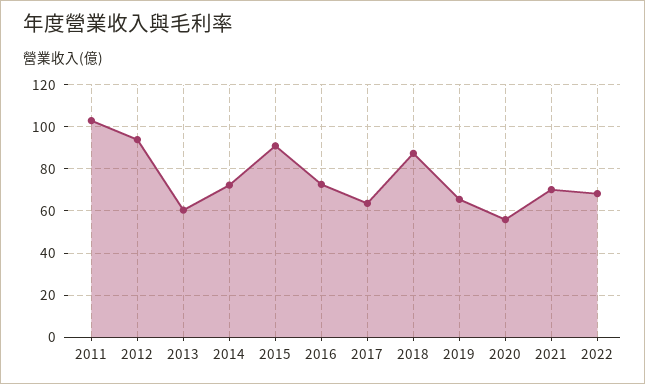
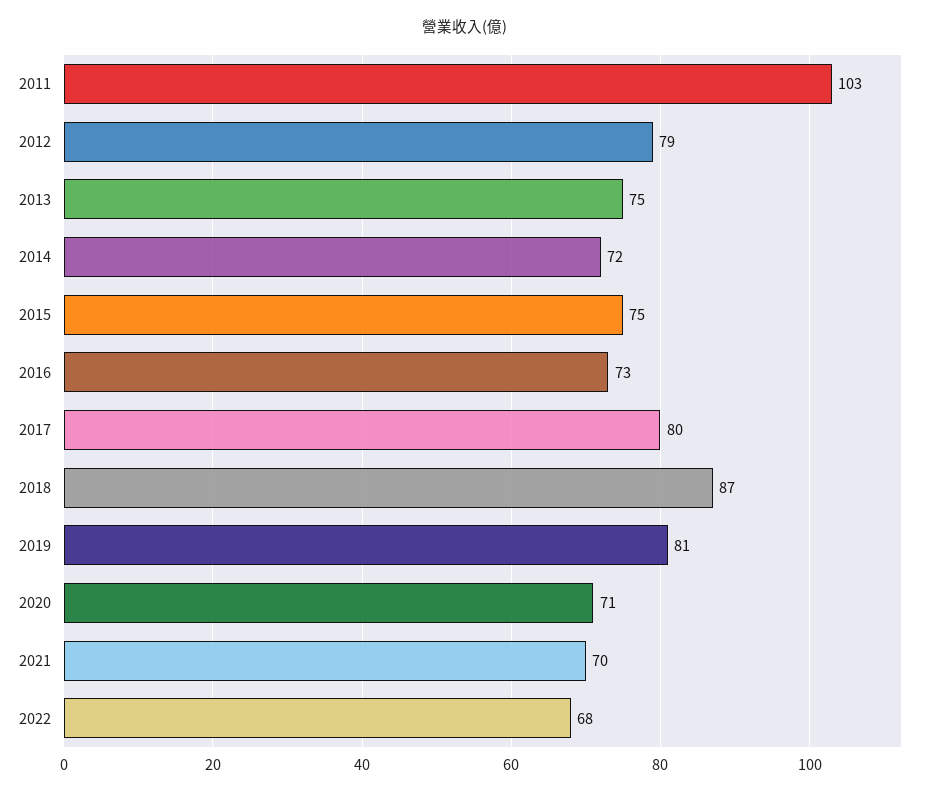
2012: 95 -> 79
2013: 60 -> 75
2015: 90 -> 75
2017: 65 -> 80
2019: 65 -> 81
2020: 55 -> 71

